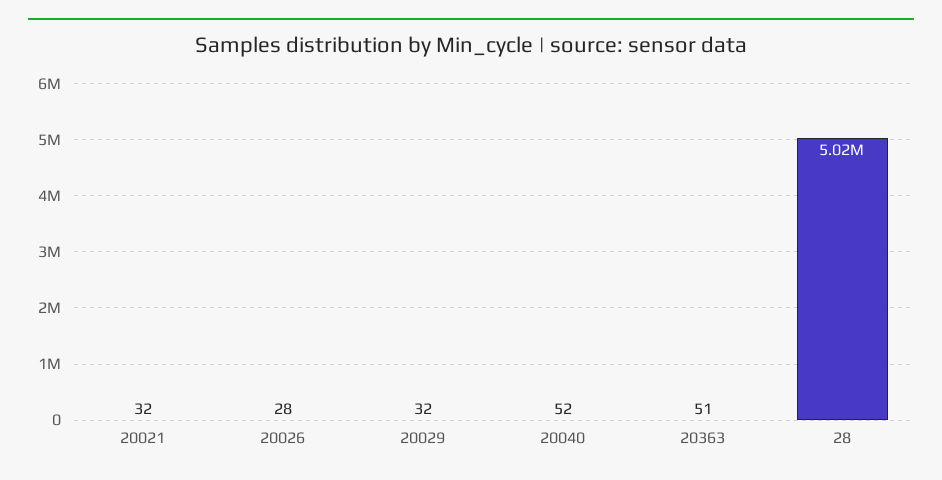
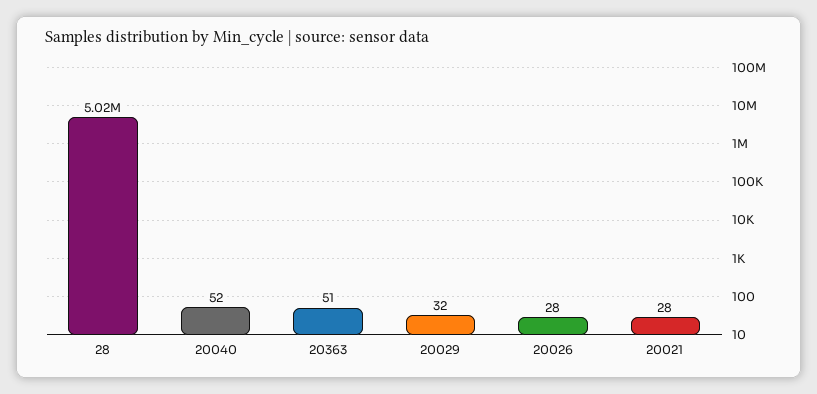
20021: 32 -> 28

